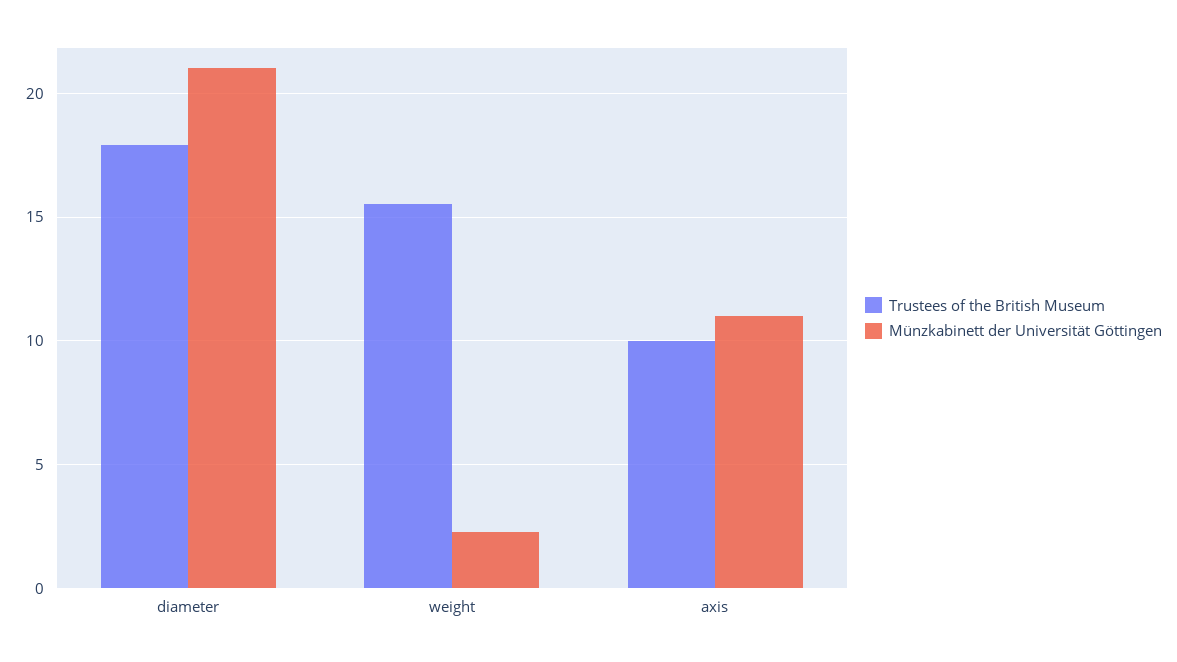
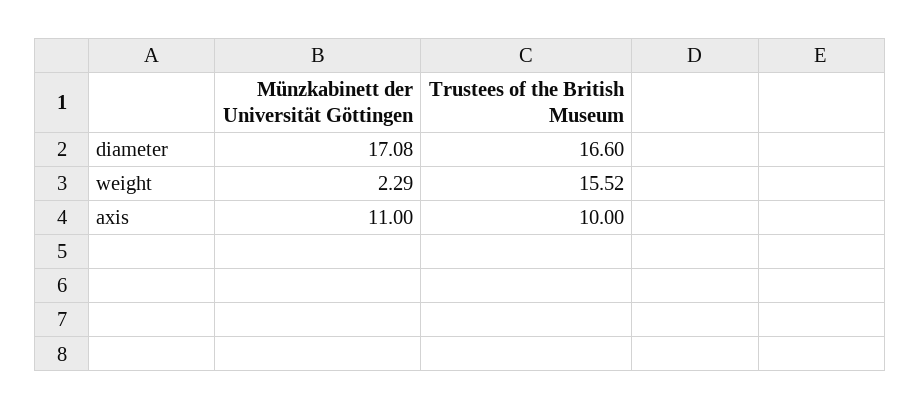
Trustees of the British Museum, diameter: 18 -> 16.6
Münzkabinett der Universität Göttingen, diameter: 21 -> 17.08

